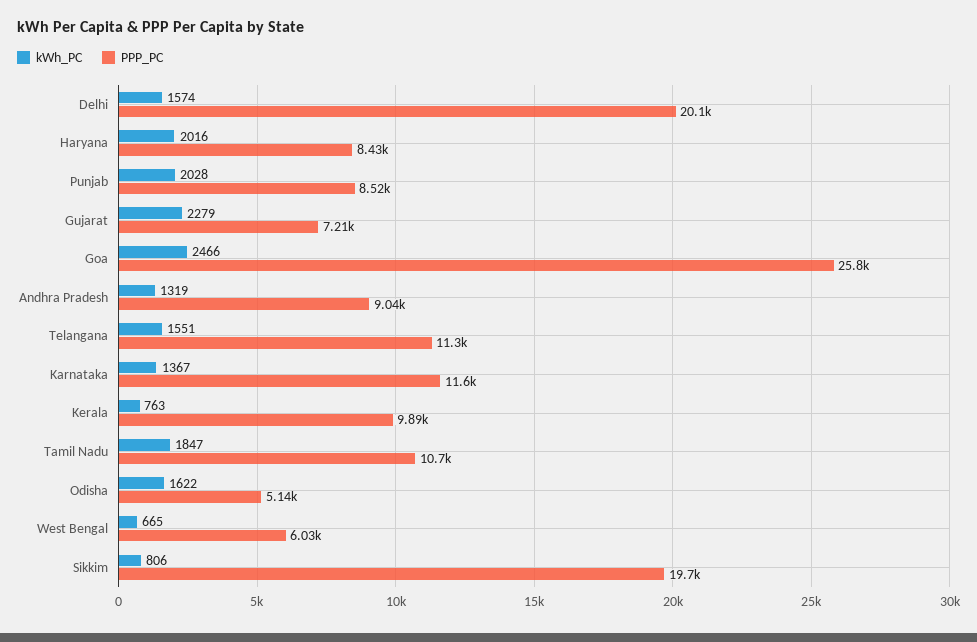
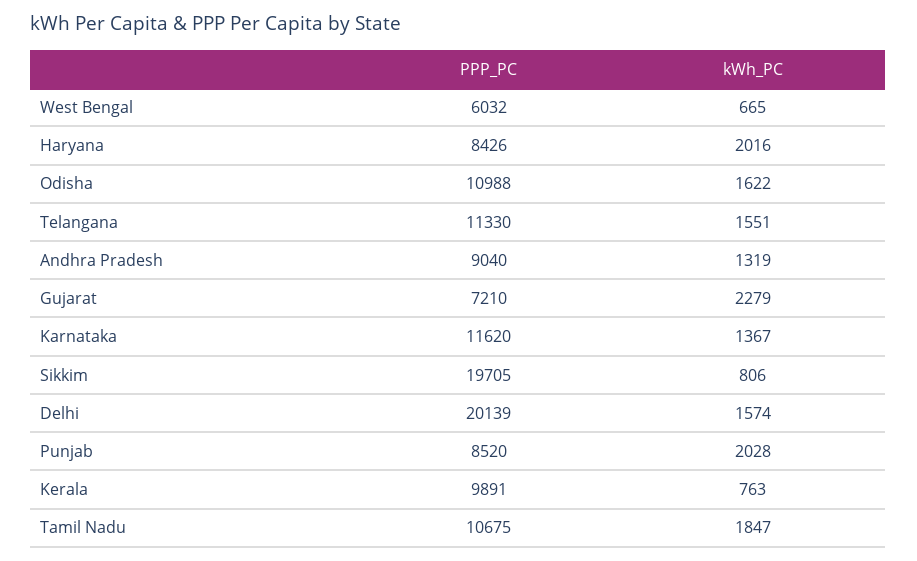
kWh_PC, Goa: 2466 -> none
PPP_PC, Goa: 25800 -> none
PPP_PC, Odisha: 5140 -> 10988

